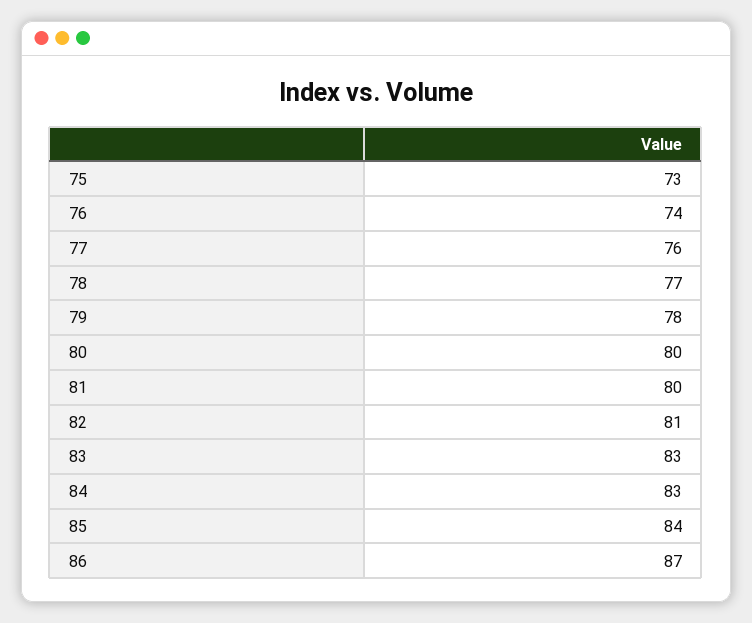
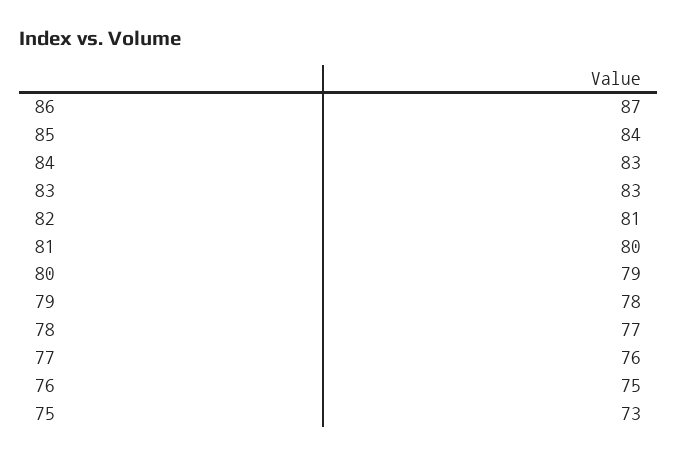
76: 74 -> 75
80: 80 -> 79

